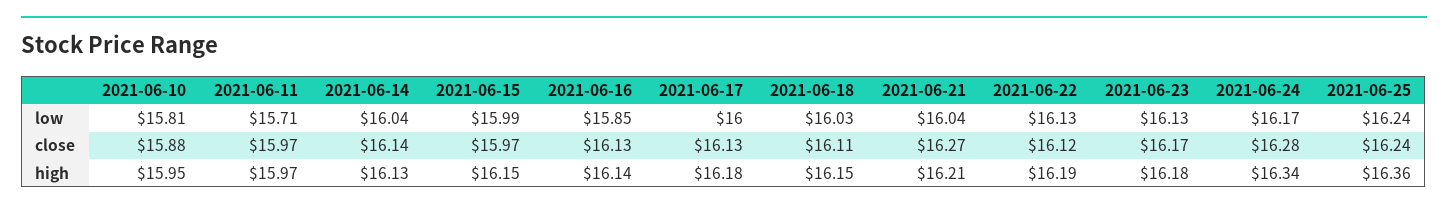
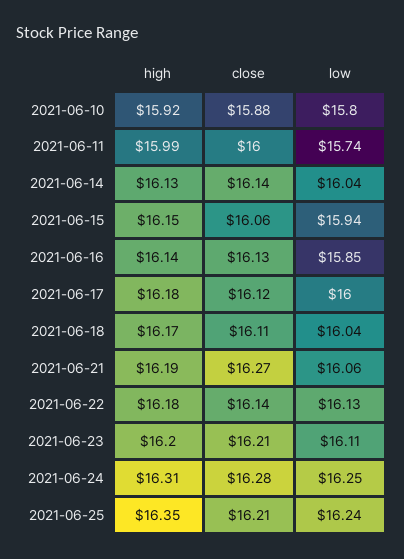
2021-06-10, low: 15.81 -> 15.8
2021-06-11, low: 15.71 -> 15.74
2021-06-15, low: 15.99 -> 15.94
2021-06-18, low: 16.03 -> 16.04
2021-06-21, low: 16.04 -> 16.06
2021-06-23, low: 16.13 -> 16.11
2021-06-24, low: 16.17 -> 16.25
2021-06-11, close: 15.97 -> 16
2021-06-15, close: 15.97 -> 16.06
2021-06-17, close: 16.13 -> 16.12
2021-06-22, close: 16.12 -> 16.14
2021-06-23, close: 16.17 -> 16.21
2021-06-25, close: 16.24 -> 16.21
2021-06-10, high: 15.95 -> 15.92
2021-06-11, high: 15.97 -> 15.99
2021-06-18, high: 16.15 -> 16.17
2021-06-21, high: 16.21 -> 16.19
2021-06-22, high: 16.19 -> 16.18
2021-06-23, high: 16.18 -> 16.2
2021-06-24, high: 16.34 -> 16.31
2021-06-25, high: 16.36 -> 16.35

